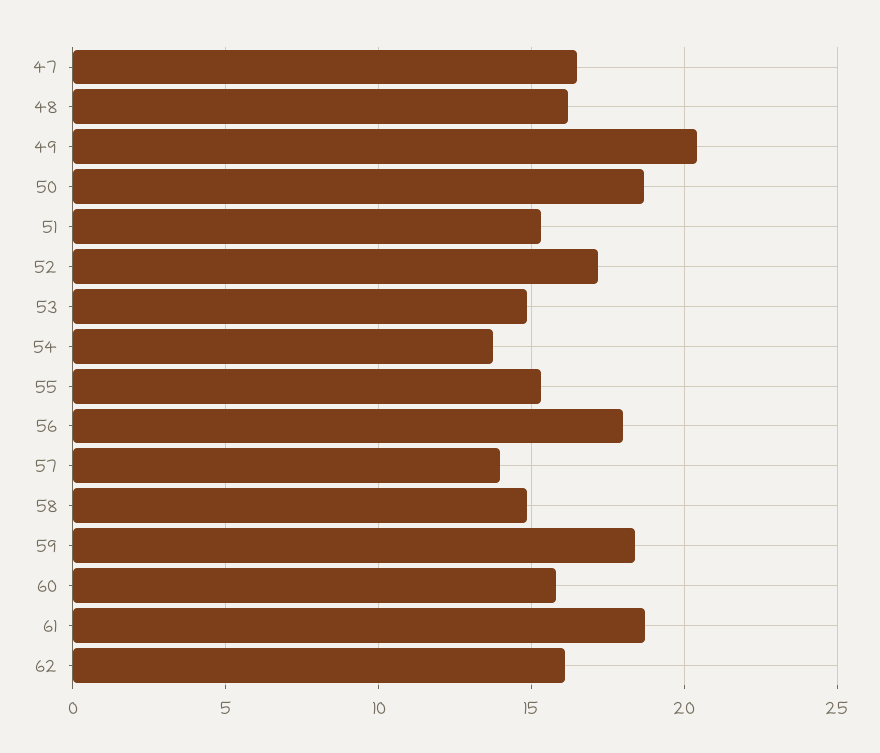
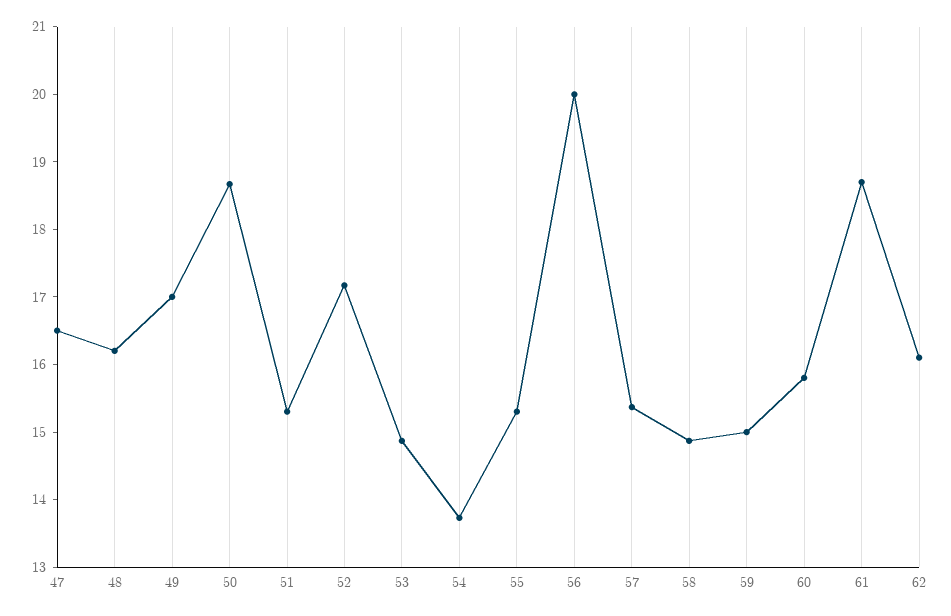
49: 20.5 -> 17
56: 18 -> 20
57: 14 -> 15.4
59: 18.5 -> 15

